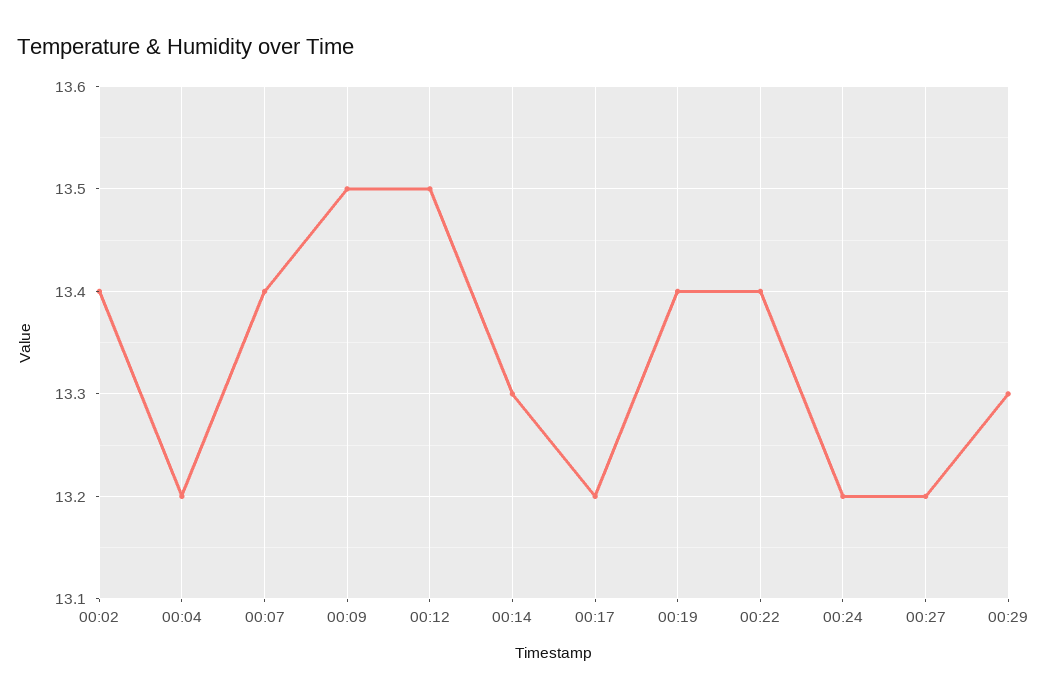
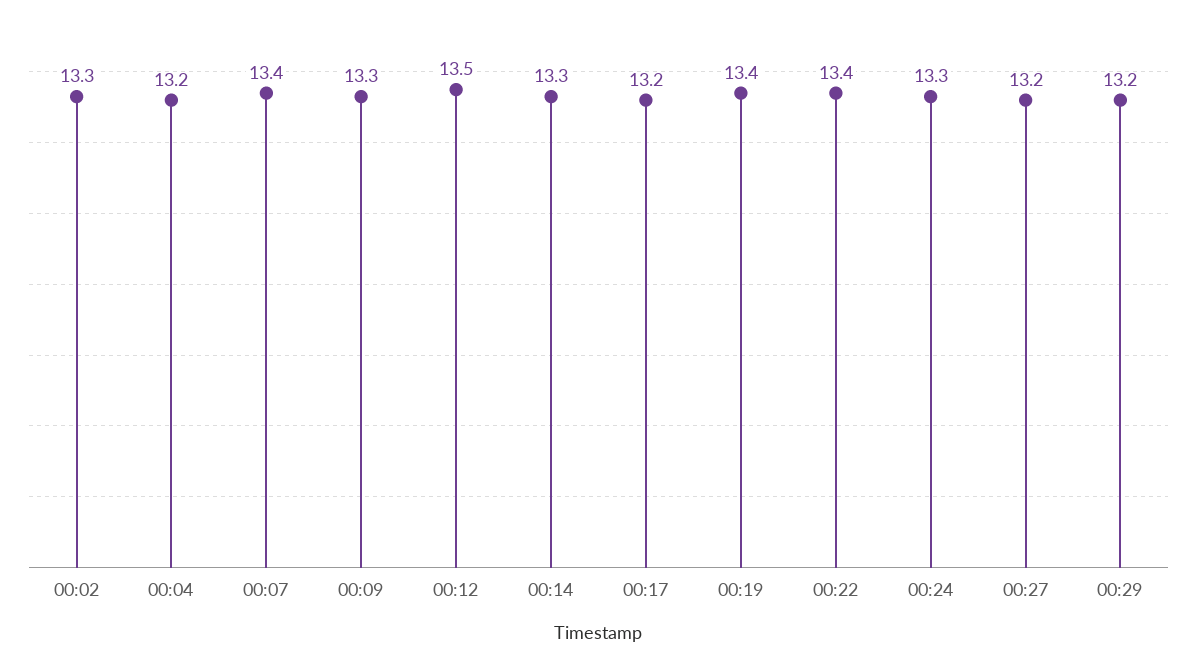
00:02: 13.4 -> 13.3
00:09: 13.5 -> 13.3
00:24: 13.2 -> 13.3
00:29: 13.3 -> 13.2

